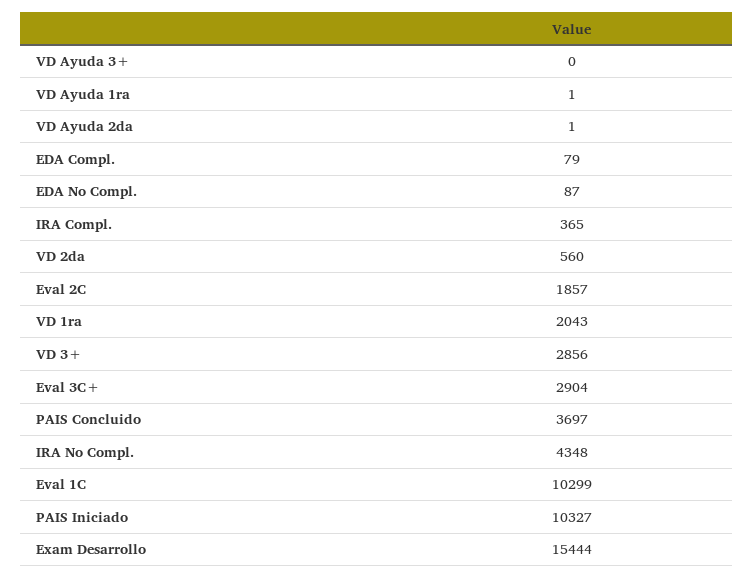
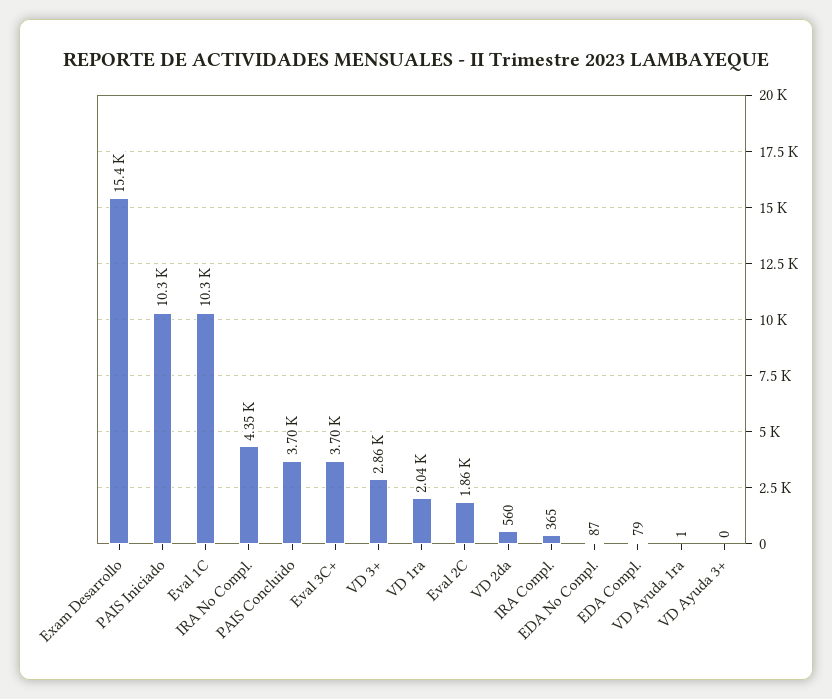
VD Ayuda 2da: 1 -> none
Eval 3C+: 2904 -> 3700

